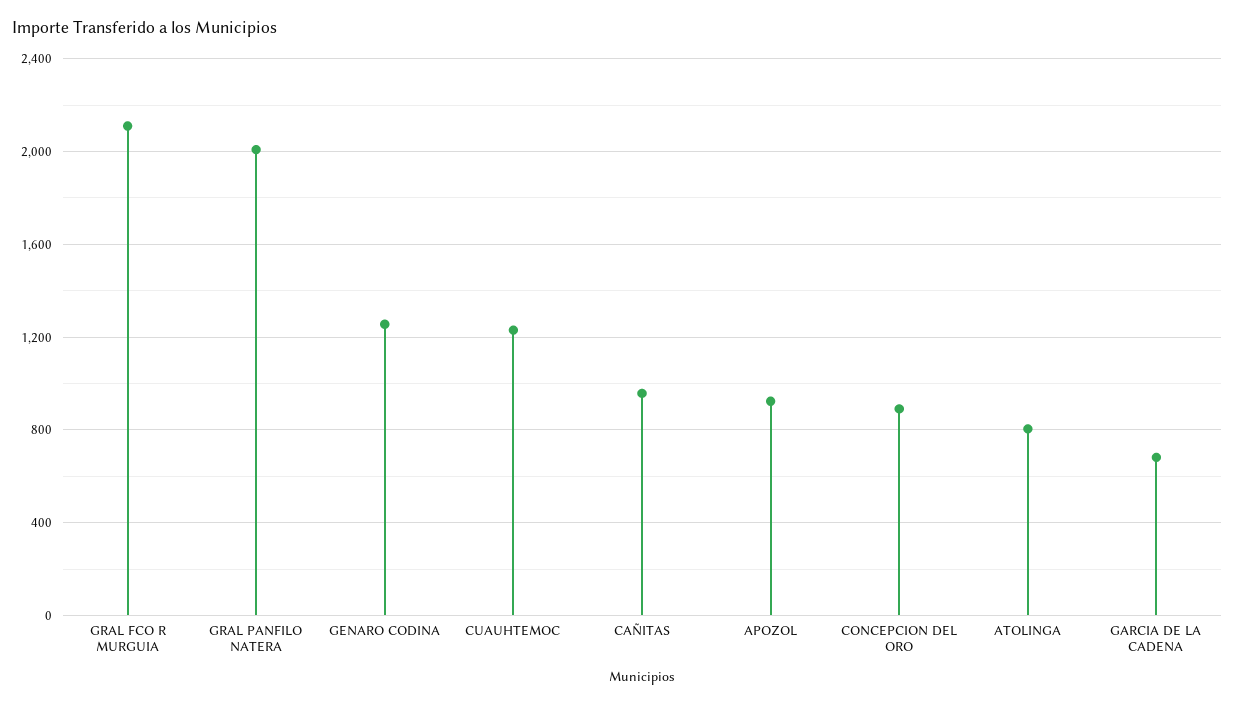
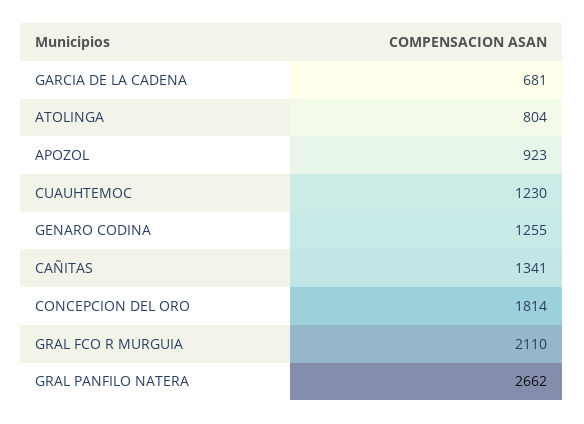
GRAL PANFILO NATERA: 2000 -> 2662
CAÑITAS: 950 -> 1341
CONCEPCION DEL ORO: 900 -> 1814

